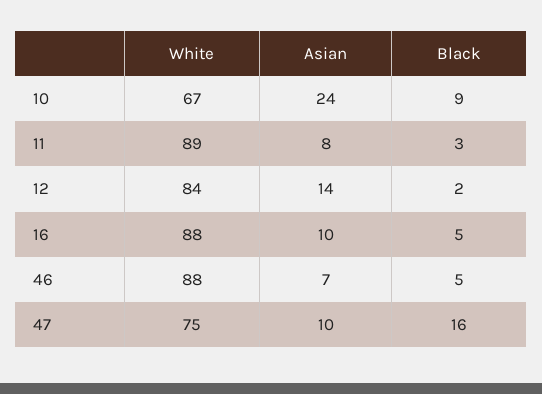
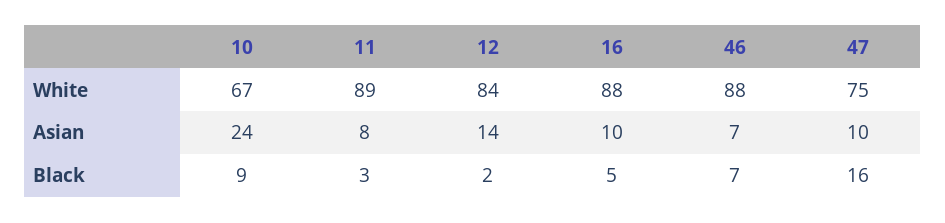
Black, 46: 5 -> 7

